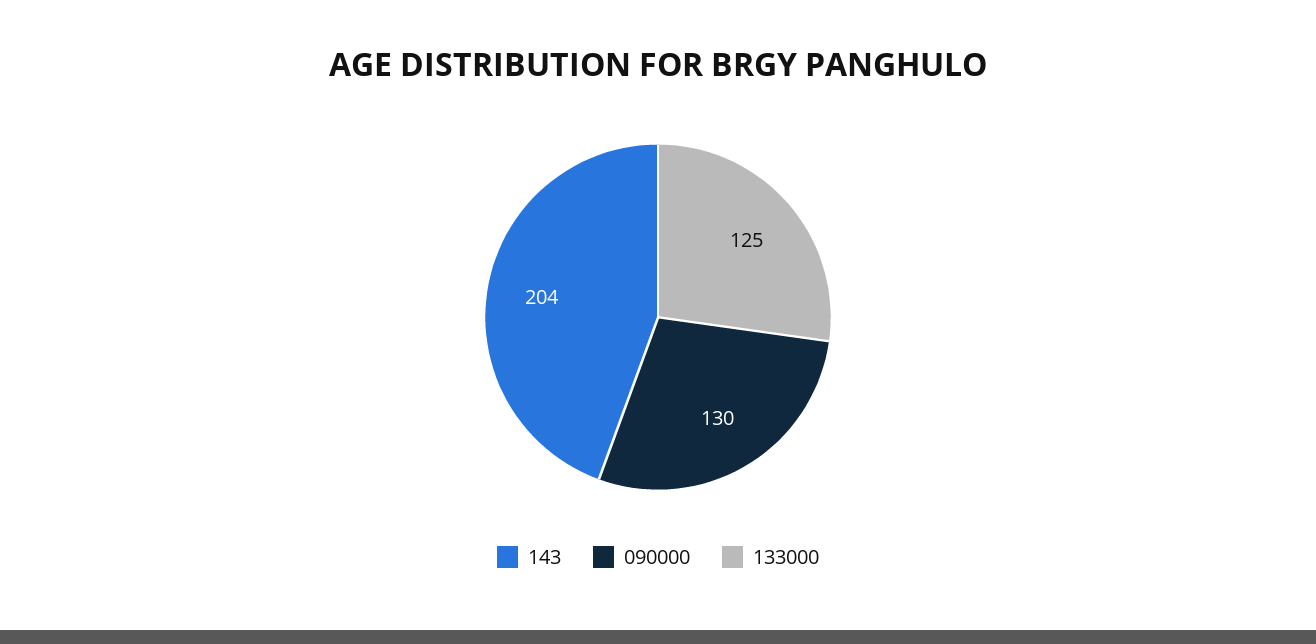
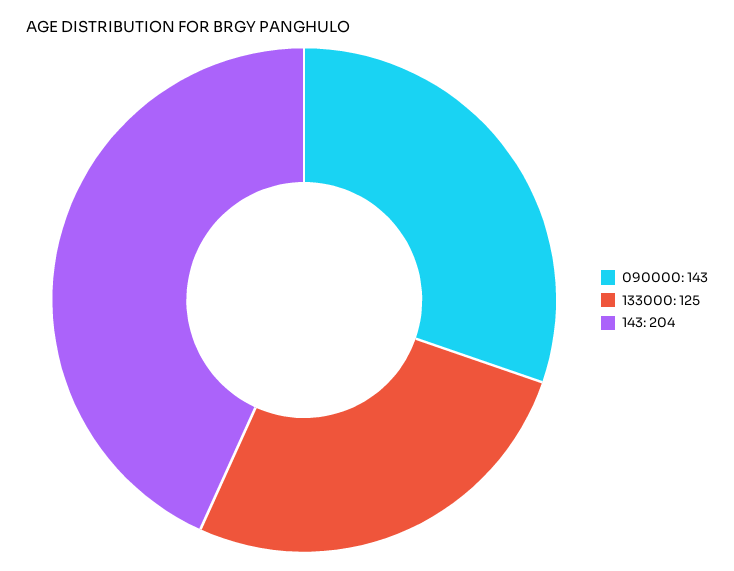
090000: 130 -> 143

